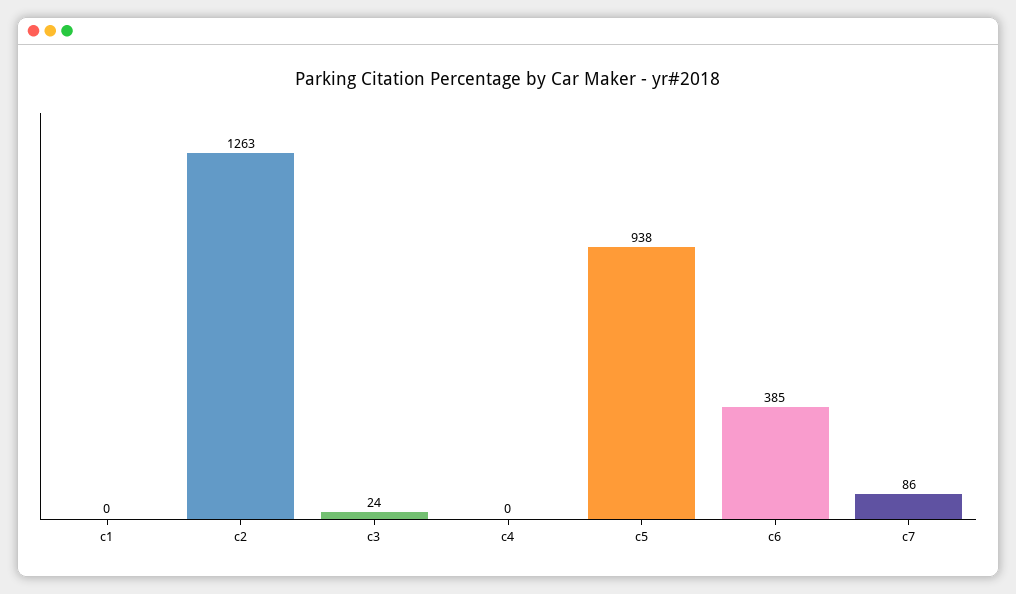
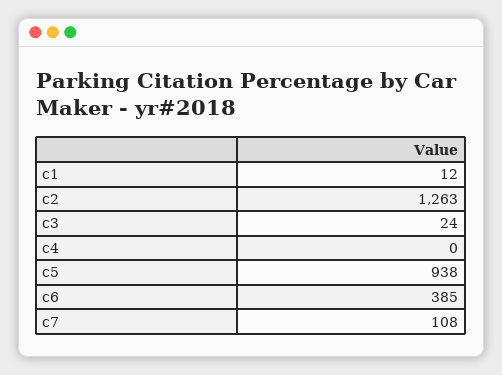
c1: 0 -> 12
c7: 86 -> 108

